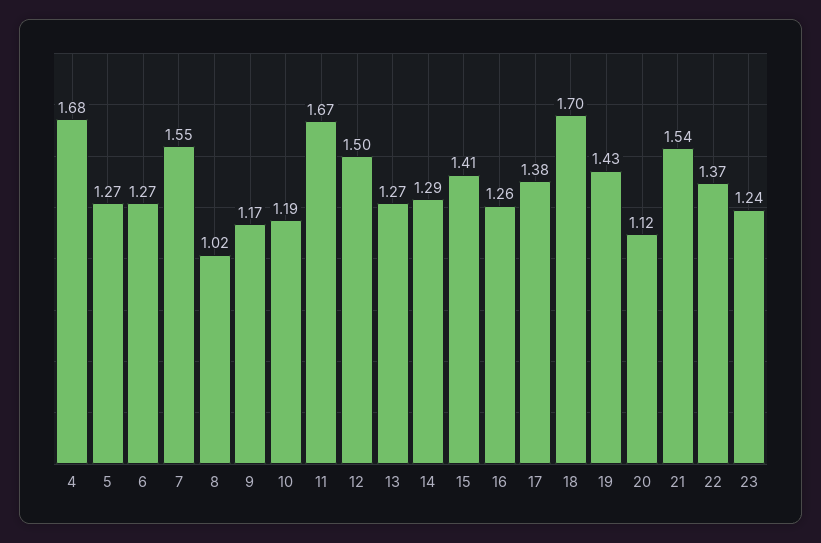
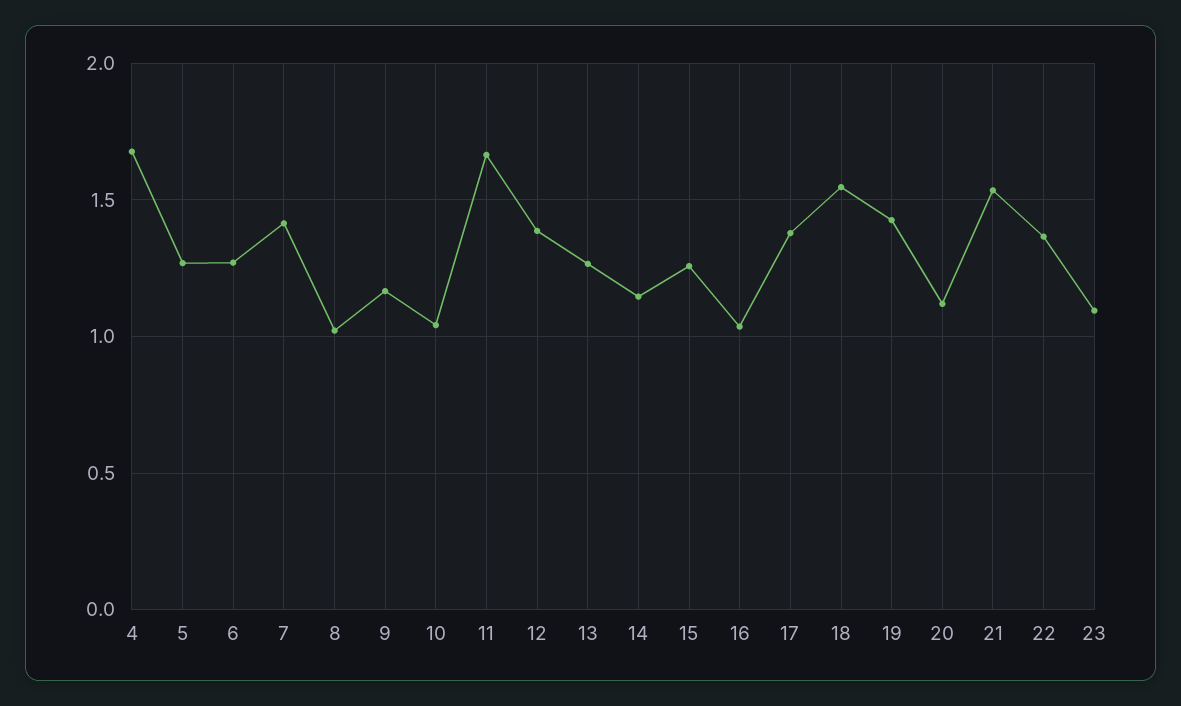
7: 1.55 -> 1.4
10: 1.19 -> 1.05
12: 1.5 -> 1.4
14: 1.29 -> 1.15
15: 1.41 -> 1.25
16: 1.26 -> 1.05
18: 1.7 -> 1.55
23: 1.24 -> 1.1

